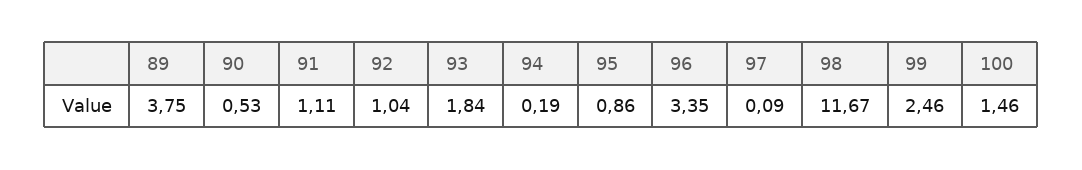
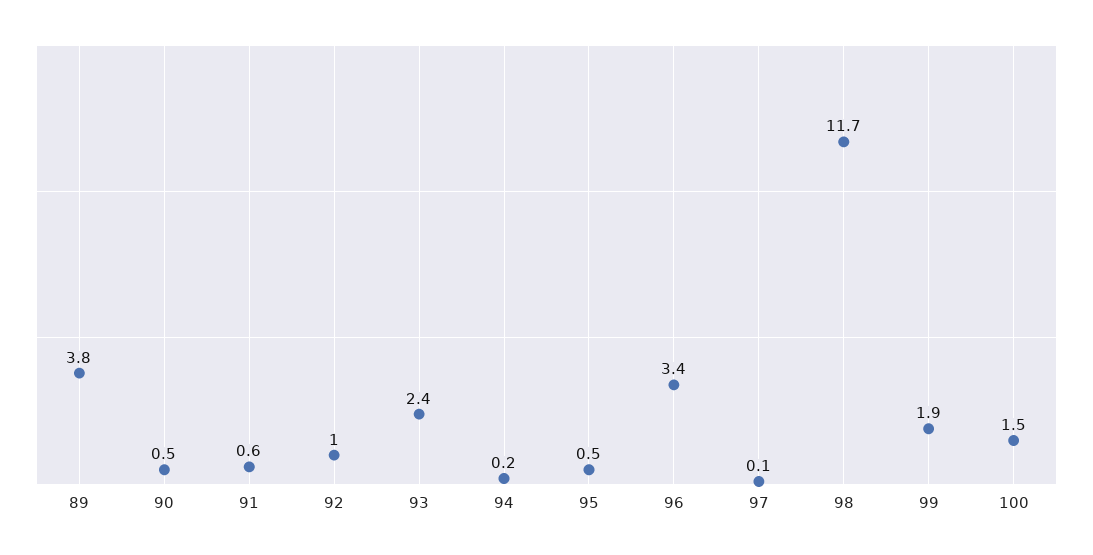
91: 1.11 -> 0.6
93: 1.84 -> 2.4
95: 0.86 -> 0.5
99: 2.46 -> 1.9

